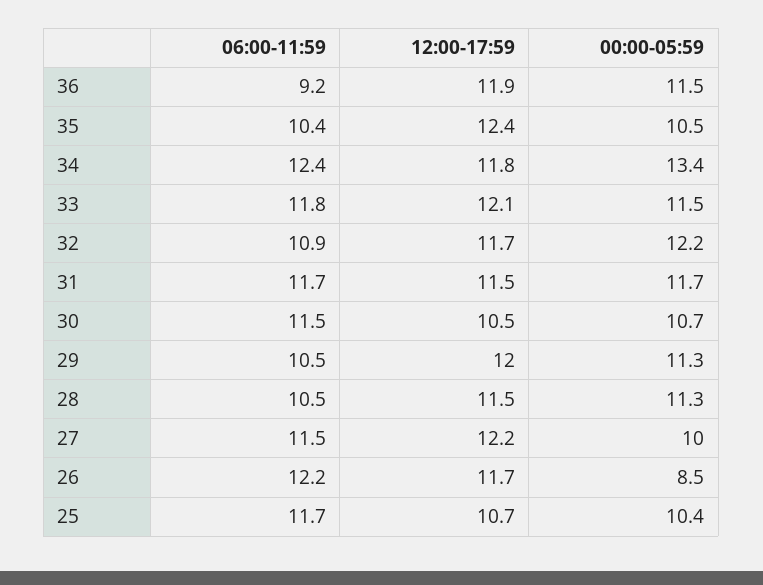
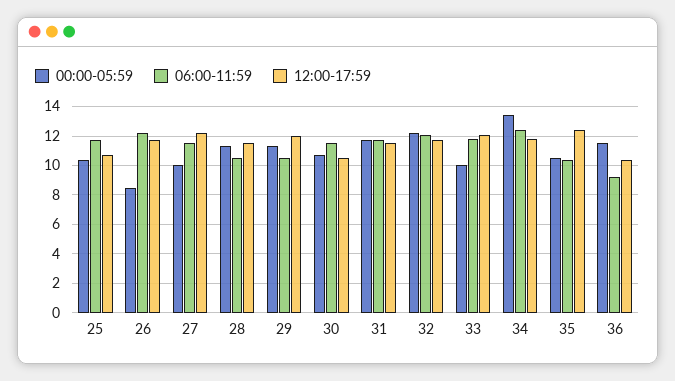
12:00-17:59, 36: 11.9 -> 10.5
00:00-05:59, 33: 11.5 -> 10
06:00-11:59, 32: 10.9 -> 12

